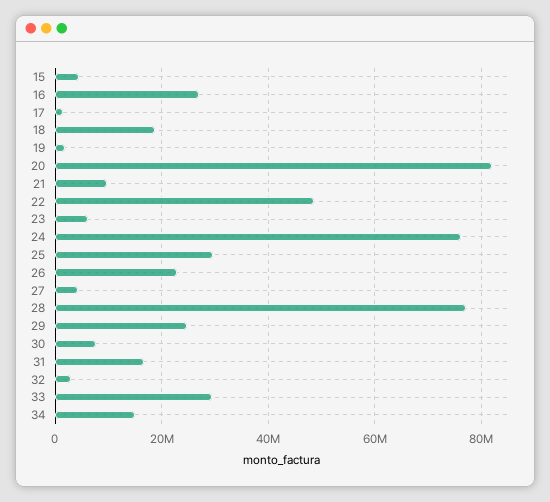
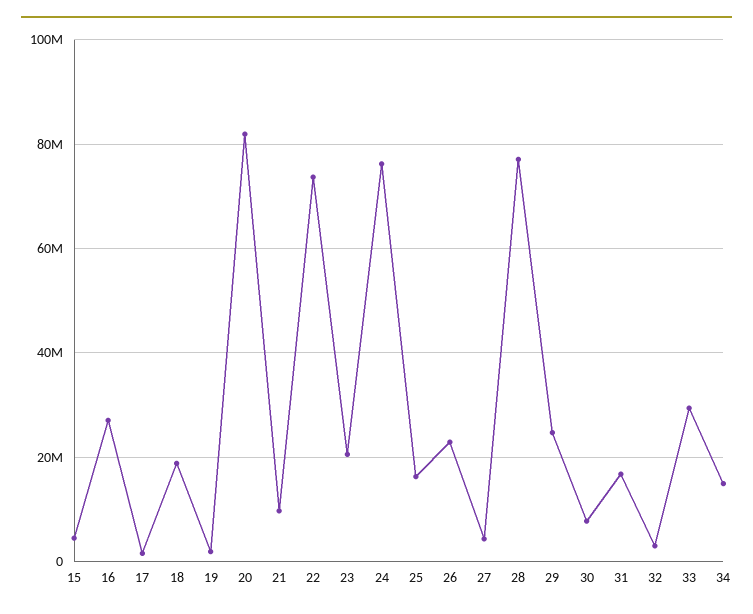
22: 48000000 -> 74000000
23: 6000000 -> 20000000
25: 30000000 -> 16000000

